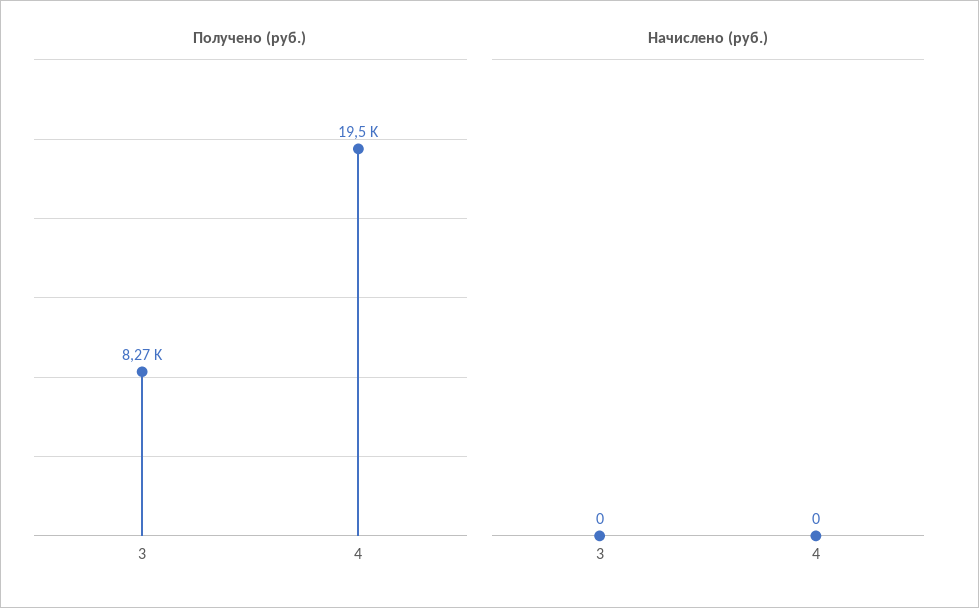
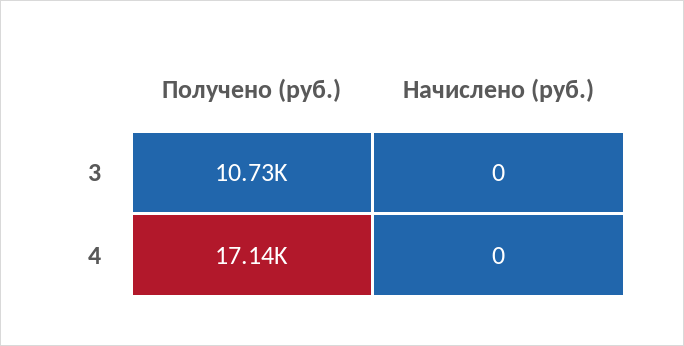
Получено (руб.), 3: 8270 -> 10730
Получено (руб.), 4: 19500 -> 17140

